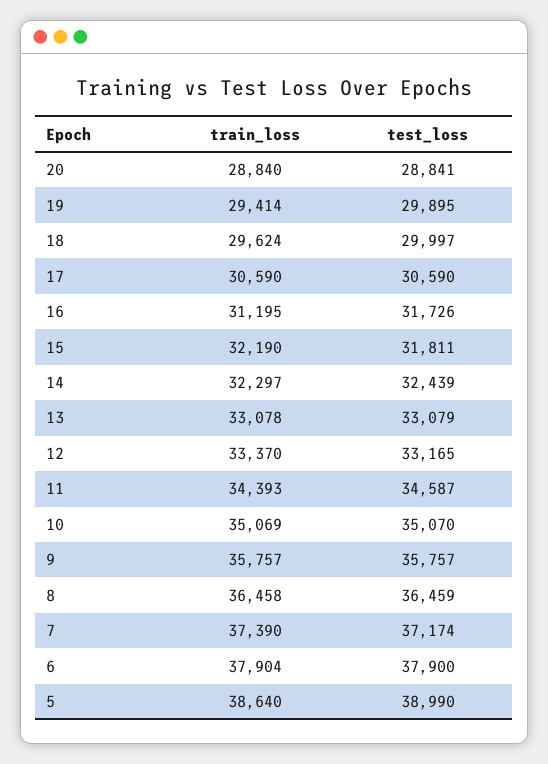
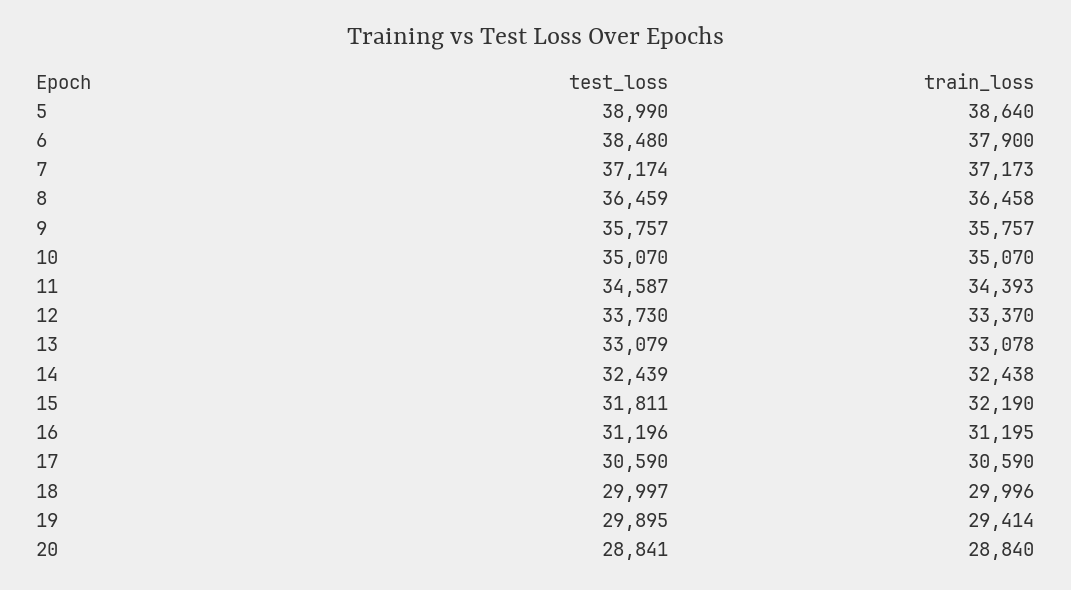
train_loss, 18: 29624 -> 29996
test_loss, 16: 31726 -> 31196
train_loss, 14: 32297 -> 32438
test_loss, 12: 33165 -> 33730
train_loss, 10: 35069 -> 35070
train_loss, 7: 37390 -> 37173
train_loss, 6: 37904 -> 37900
test_loss, 6: 37900 -> 38480

